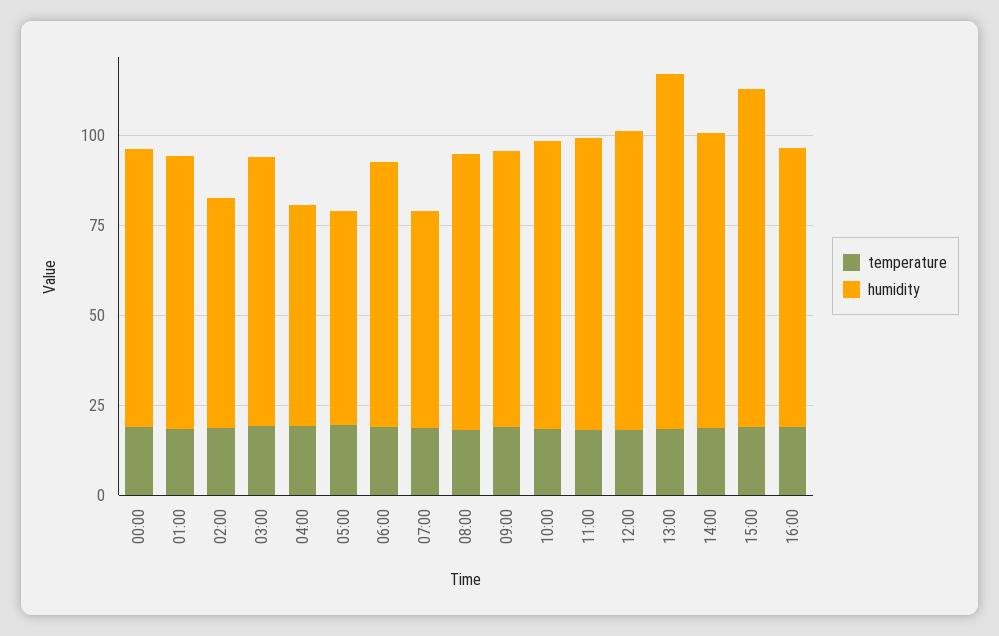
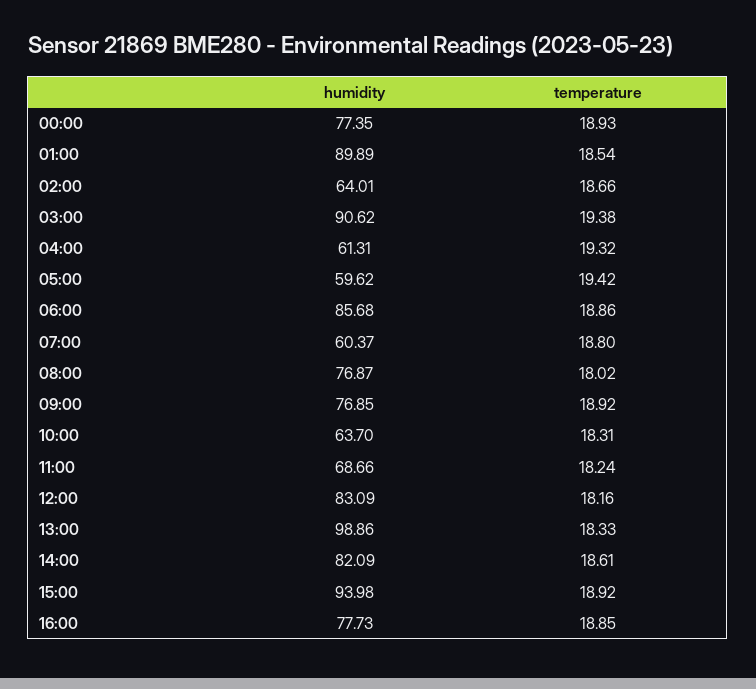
humidity, 01:00: 75 -> 89.89
humidity, 03:00: 75 -> 90.62
humidity, 06:00: 75 -> 85.68
humidity, 10:00: 80 -> 63.7
humidity, 11:00: 80 -> 68.66

